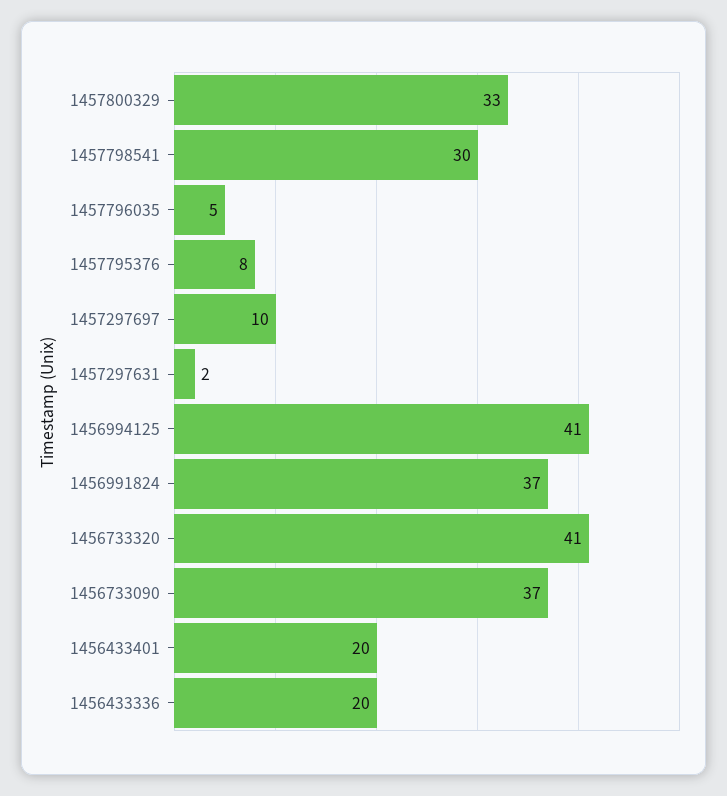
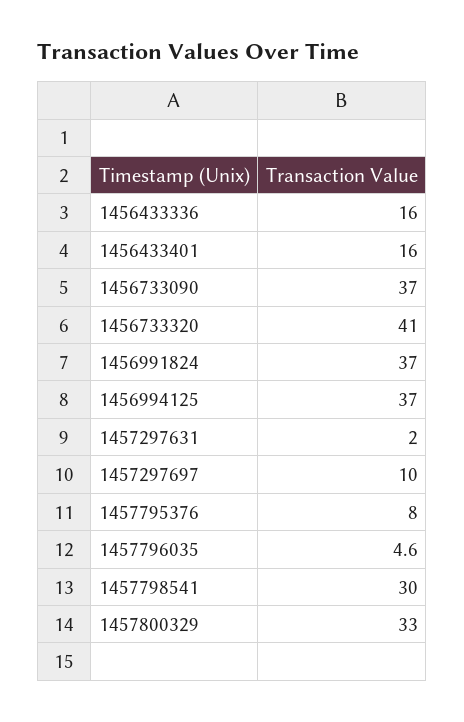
1456994125: 41 -> 37
1456433401: 20 -> 16
1456433336: 20 -> 16

